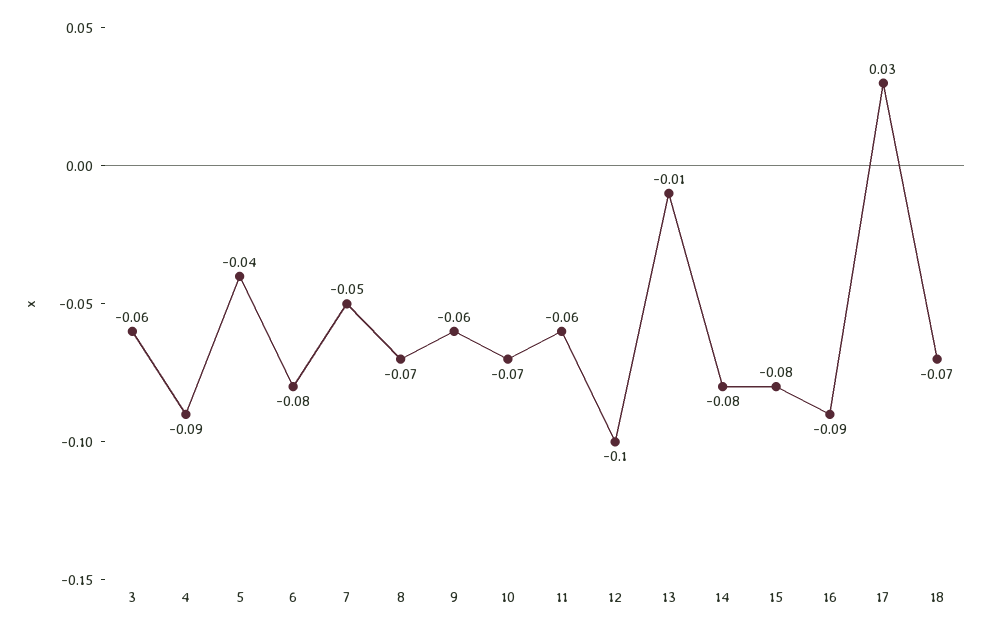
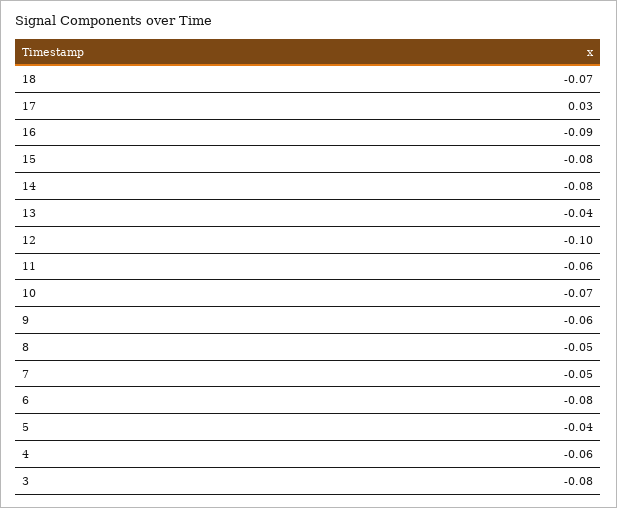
3: -0.06 -> -0.08
4: -0.09 -> -0.06
8: -0.07 -> -0.05
13: -0.01 -> -0.04

